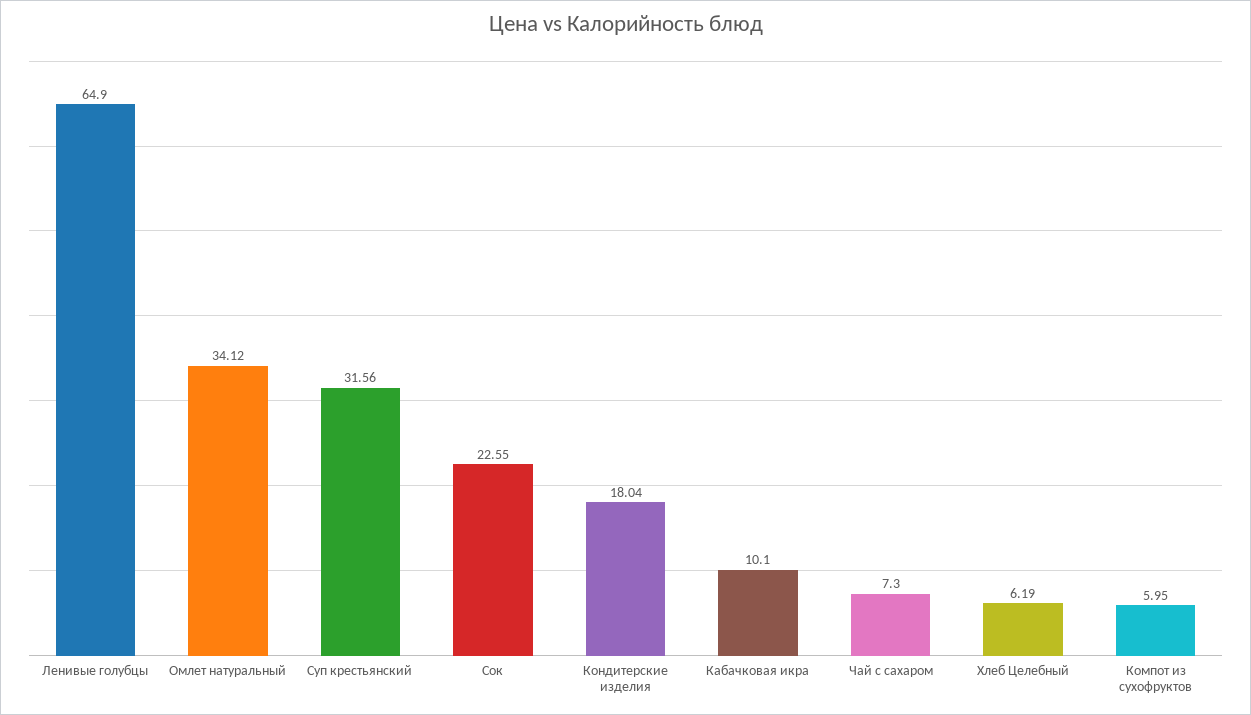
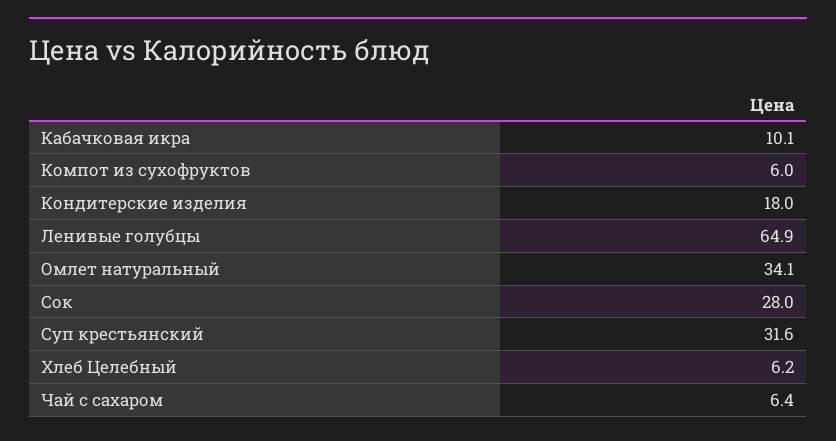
Сок: 22.55 -> 28
Чай с сахаром: 7.3 -> 6.4

